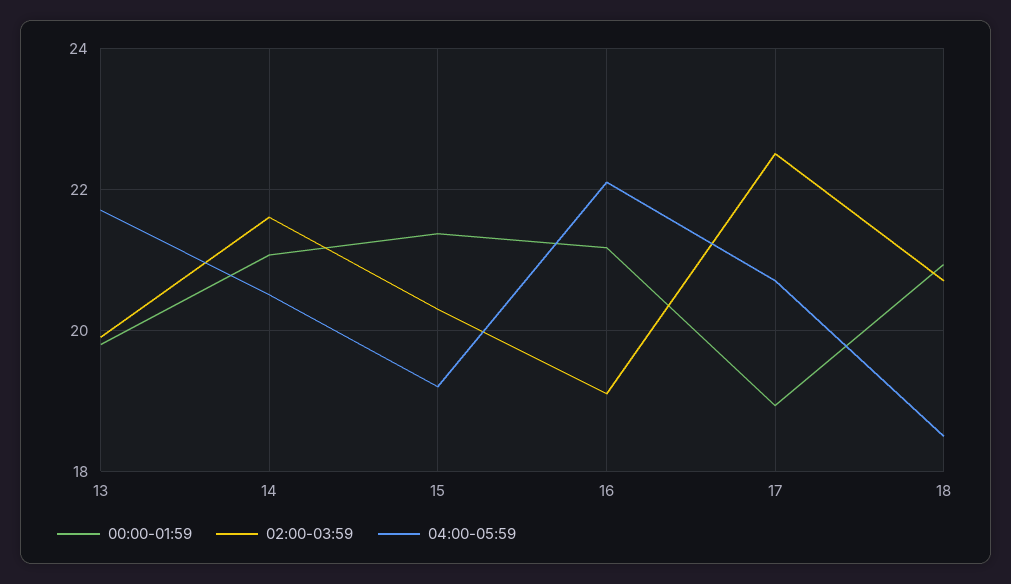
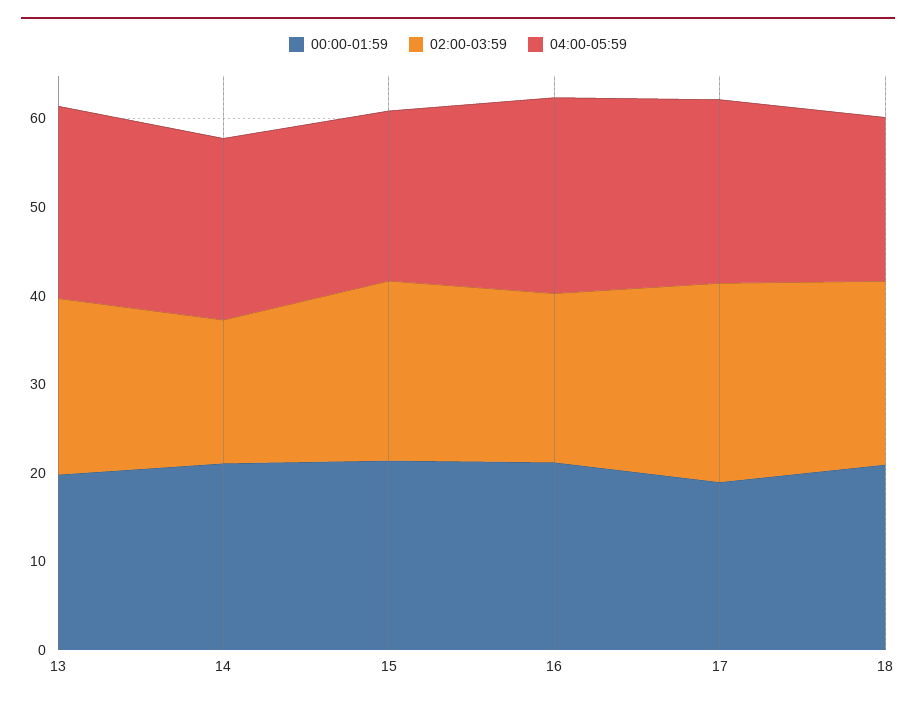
02:00-03:59, 14: 21.6 -> 16

